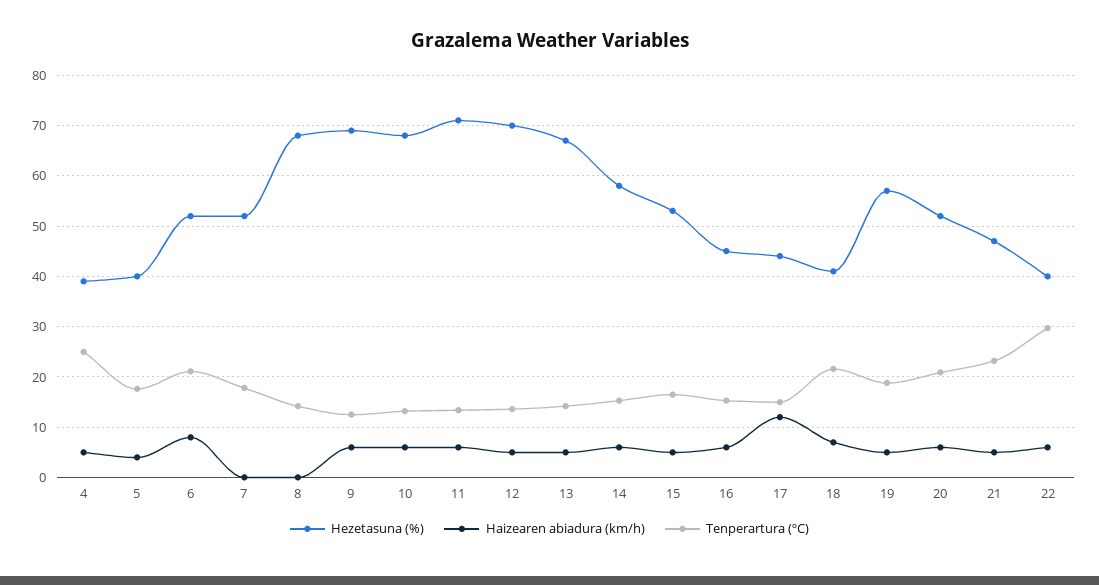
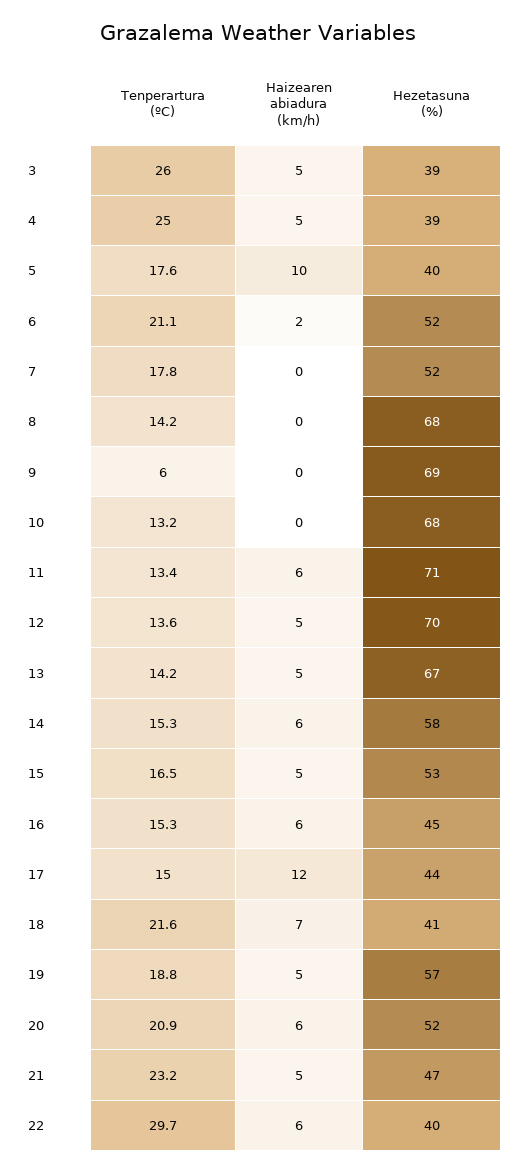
Haizearen abiadura (km/h), 5: 4 -> 10
Haizearen abiadura (km/h), 6: 8 -> 2
Haizearen abiadura (km/h), 9: 6 -> 0
Tenperartura (ºC), 9: 12 -> 6
Haizearen abiadura (km/h), 10: 6 -> 0
Tenperartura (ºC), 3: none -> 26
Haizearen abiadura (km/h), 3: none -> 5
Hezetasuna (%), 3: none -> 39

